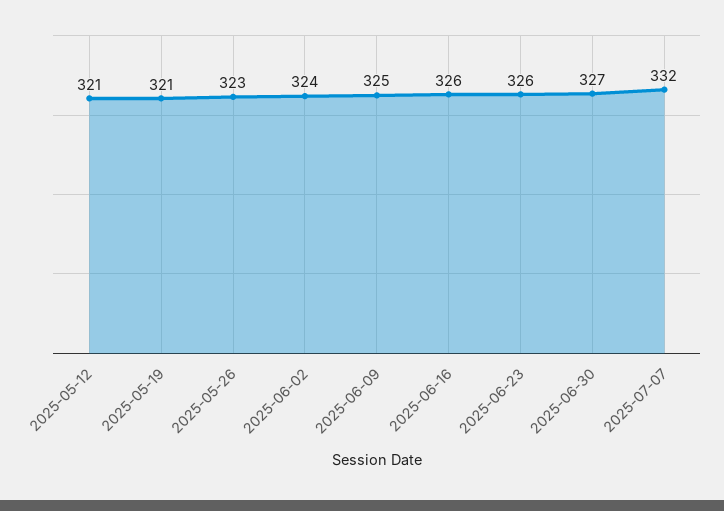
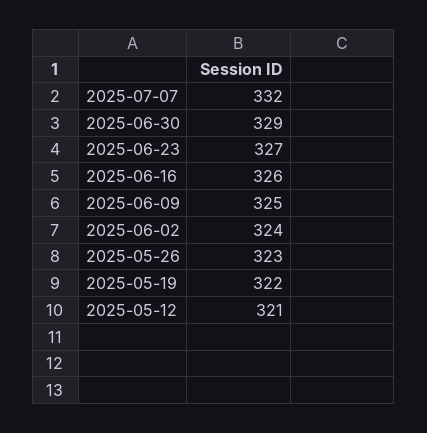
2025-05-19: 321 -> 322
2025-06-23: 326 -> 327
2025-06-30: 327 -> 329

